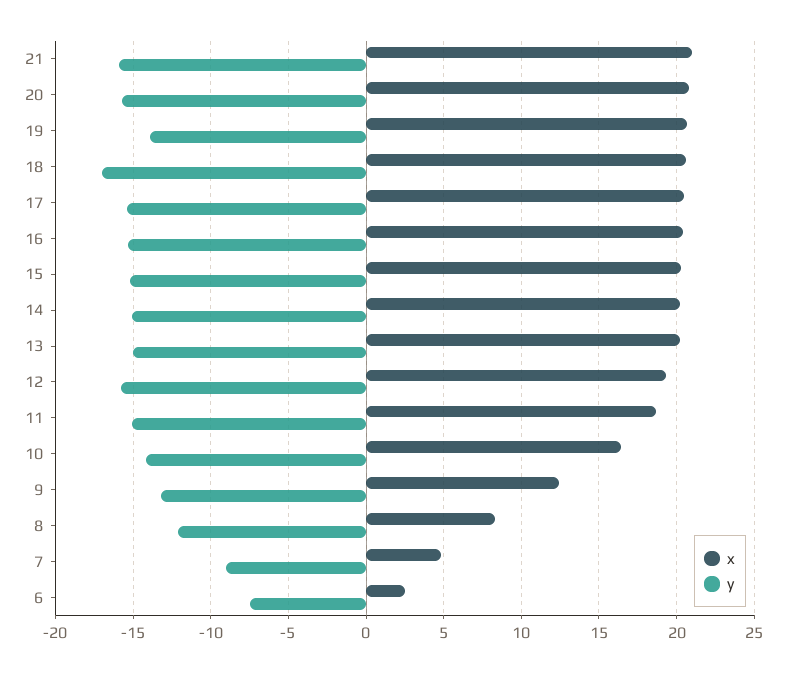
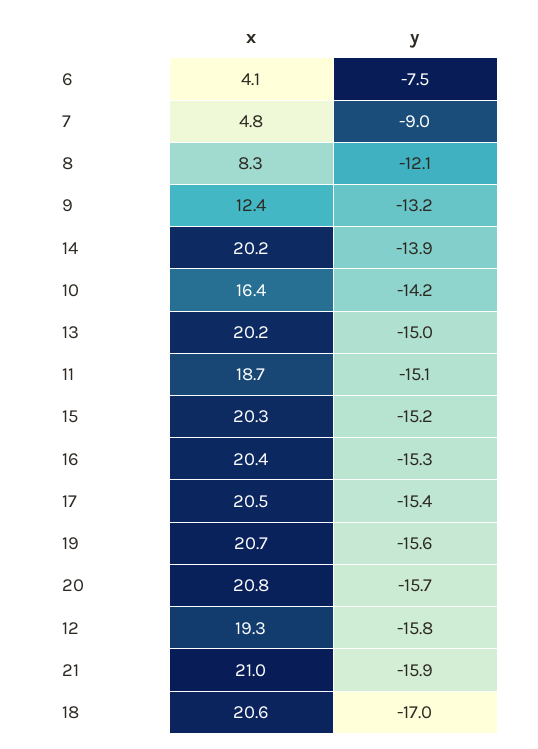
y, 19: -14 -> -15.6
y, 14: -15 -> -13.9
x, 6: 2.5 -> 4.1

